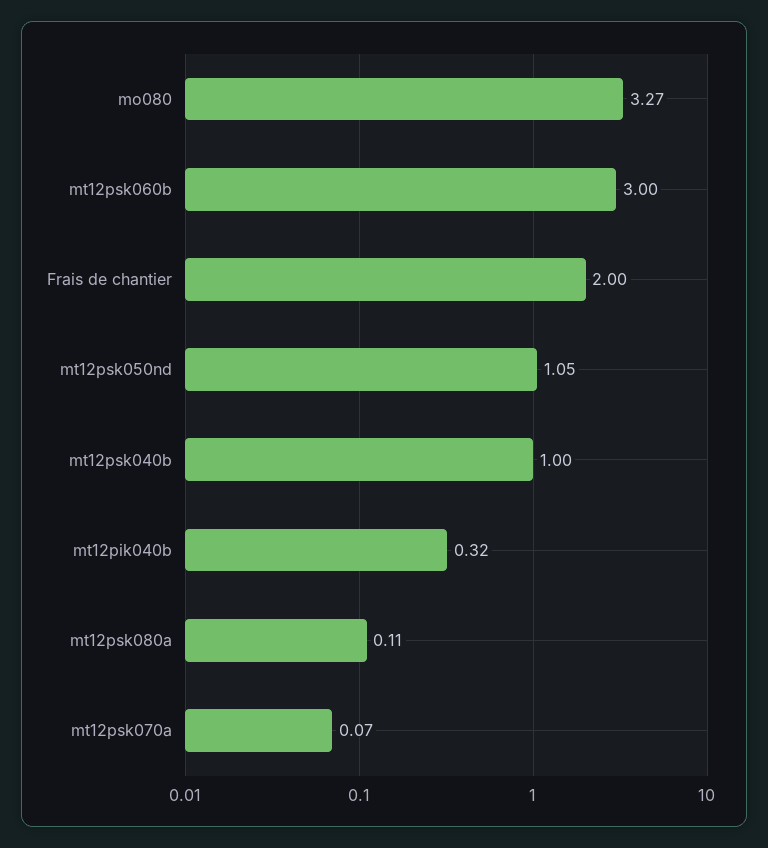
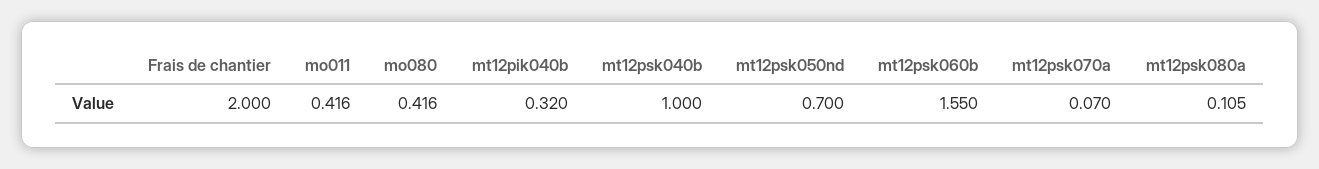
mo080: 3.27 -> 0.416
mt12psk060b: 3 -> 1.55
mt12psk050nd: 1.05 -> 0.7
mo011: none -> 0.416

